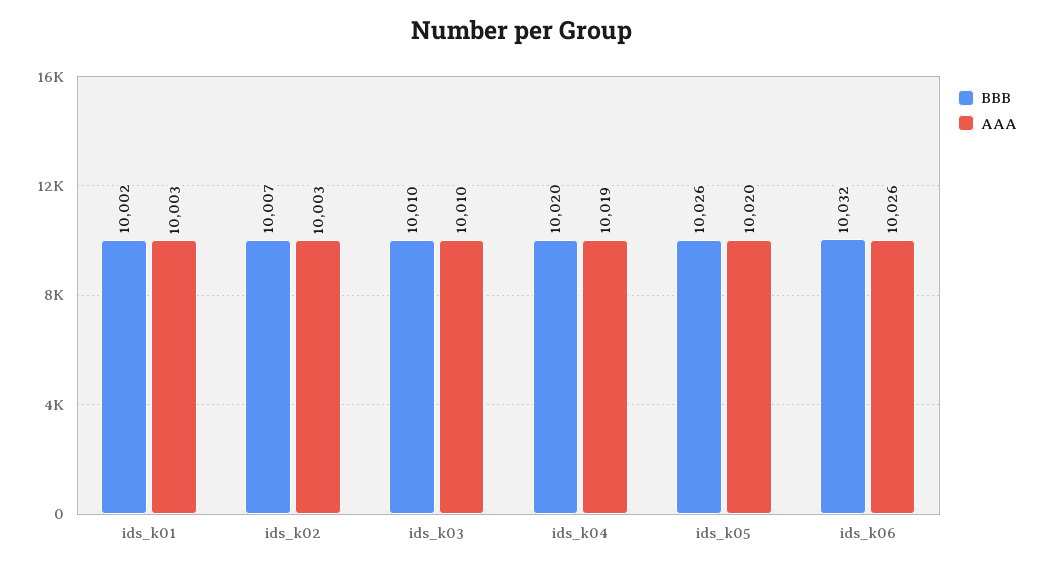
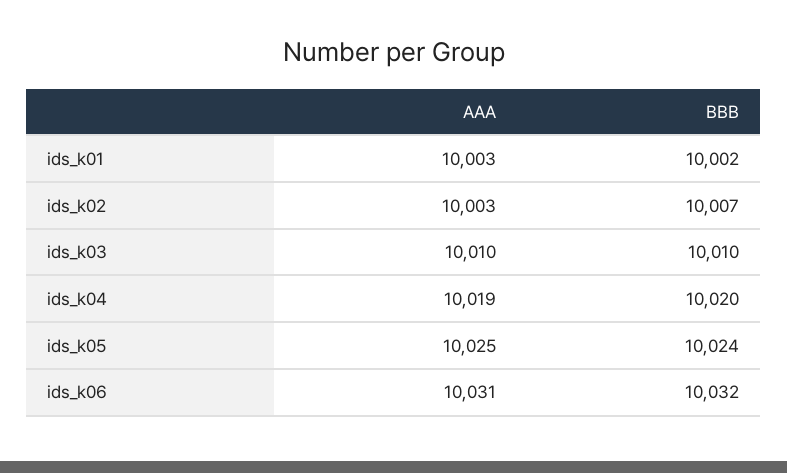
BBB, ids_k05: 10026 -> 10024
AAA, ids_k05: 10020 -> 10025
AAA, ids_k06: 10026 -> 10031

